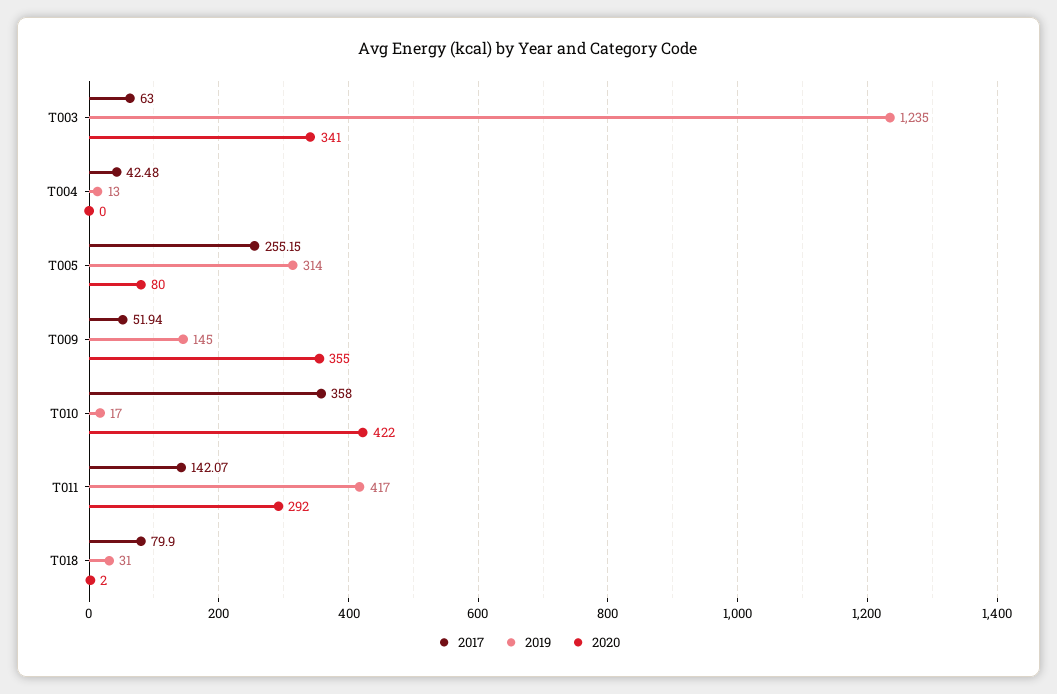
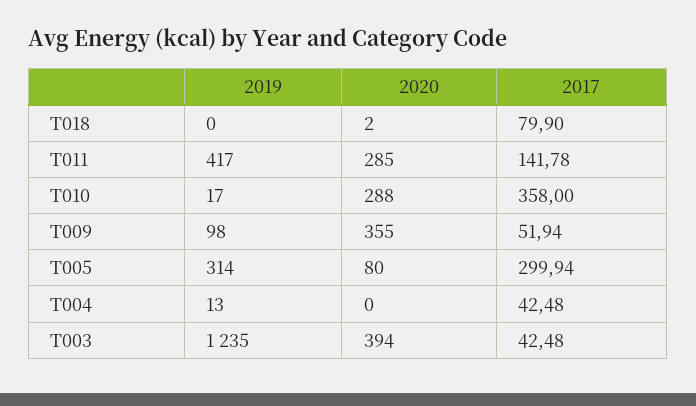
2017, T003: 63 -> 42.48
2020, T003: 341 -> 394
2017, T005: 255.15 -> 299.94
2019, T009: 145 -> 98
2020, T010: 422 -> 288
2017, T011: 142.07 -> 141.78
2020, T011: 292 -> 285
2019, T018: 31 -> 0

